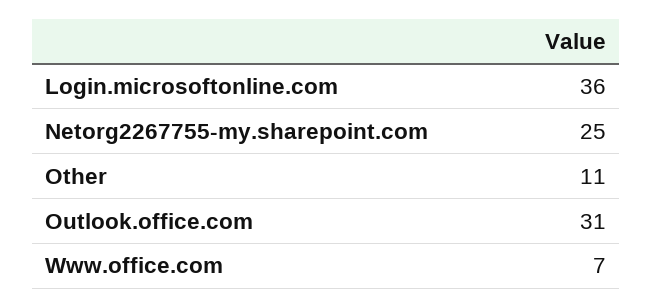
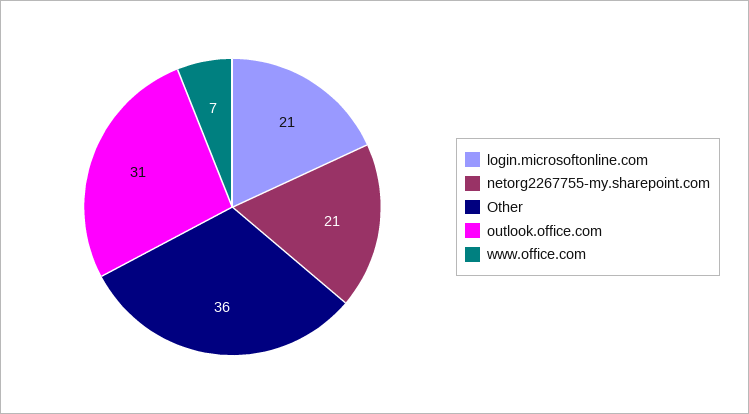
Login.microsoftonline.com: 36 -> 21
Netorg2267755-my.sharepoint.com: 25 -> 21
Other: 11 -> 36

